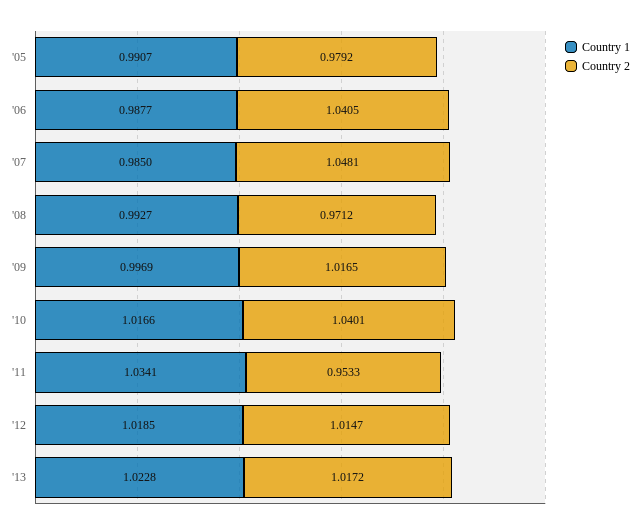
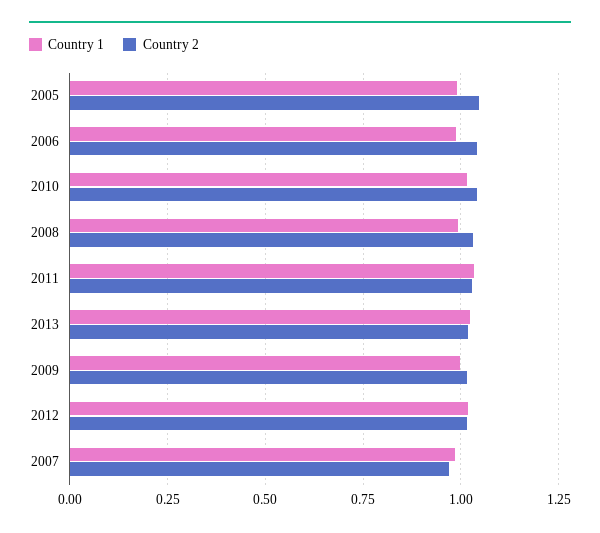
Country 2, '05: 0.9792 -> 1.05
Country 2, '07: 1.0481 -> 0.975
Country 2, '08: 0.9712 -> 1.025
Country 2, '11: 0.9533 -> 1.025

